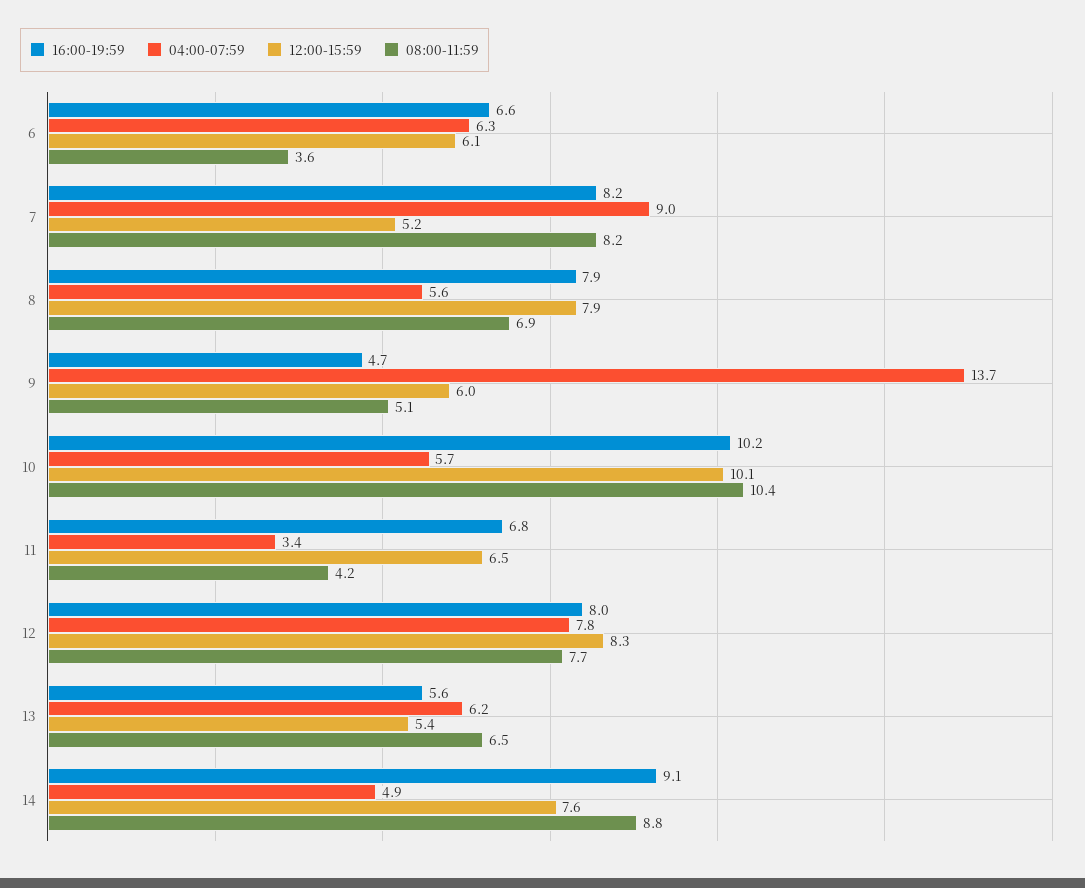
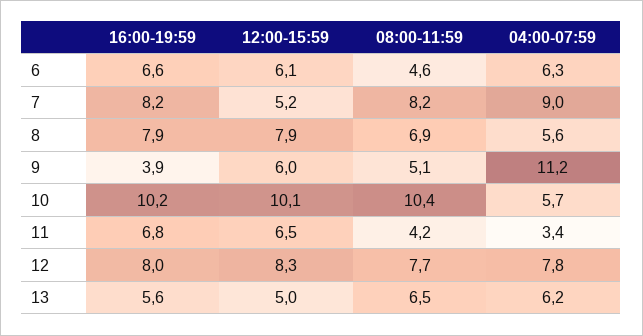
08:00-11:59, 6: 3.6 -> 4.6
16:00-19:59, 9: 4.7 -> 3.9
04:00-07:59, 9: 13.7 -> 11.2
12:00-15:59, 13: 5.4 -> 5
16:00-19:59, 14: 9.1 -> none
04:00-07:59, 14: 4.9 -> none
12:00-15:59, 14: 7.6 -> none
08:00-11:59, 14: 8.8 -> none

